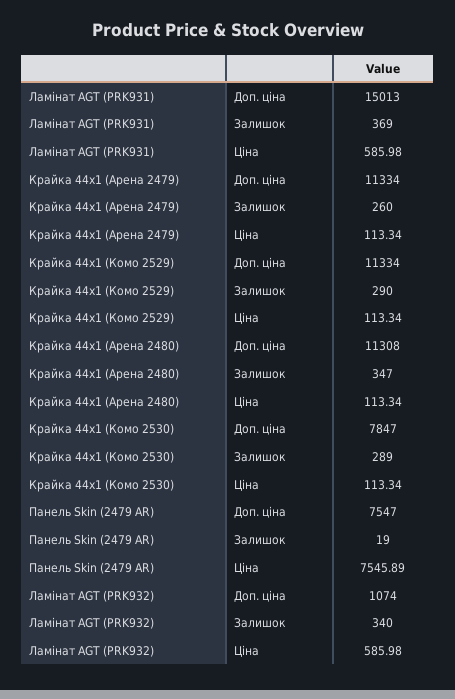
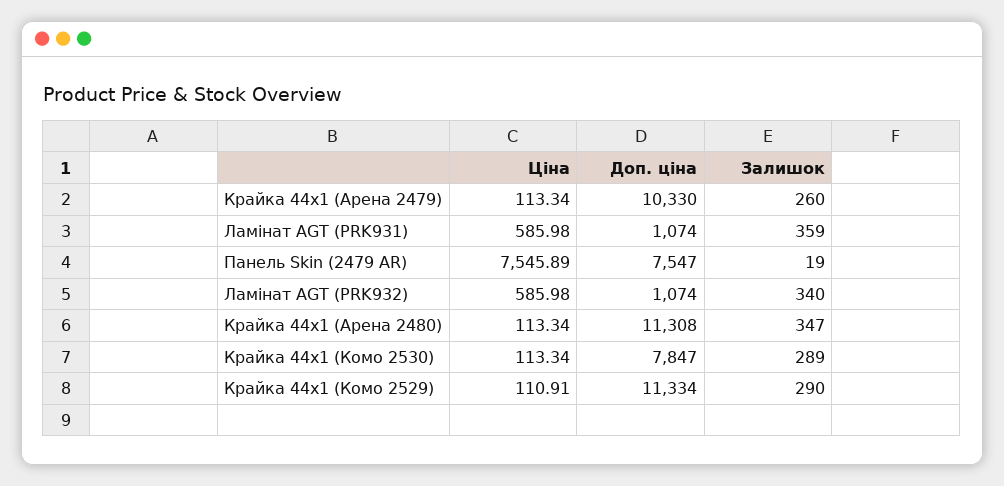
Ламінат AGT (PRK931), Доп. ціна: 15013 -> 1074
Ламінат AGT (PRK931), Залишок: 369 -> 359
Крайка 44x1 (Арена 2479), Доп. ціна: 11334 -> 10330
Крайка 44x1 (Комо 2529), Ціна: 113.34 -> 110.91

